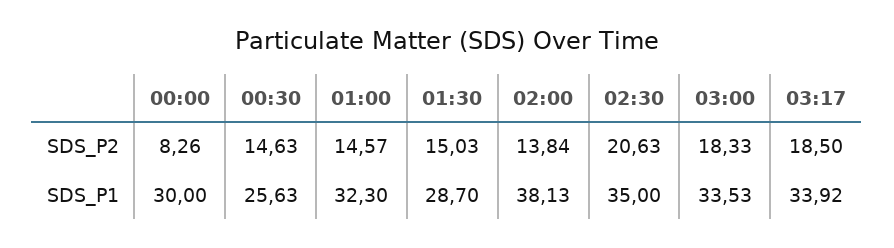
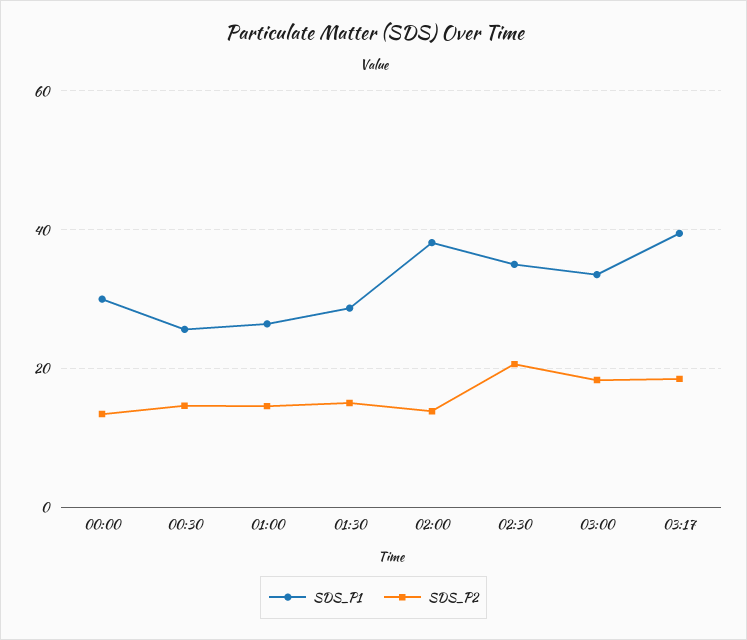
SDS_P2, 00:00: 8.26 -> 14
SDS_P1, 01:00: 32.3 -> 26
SDS_P1, 03:17: 33.92 -> 40

